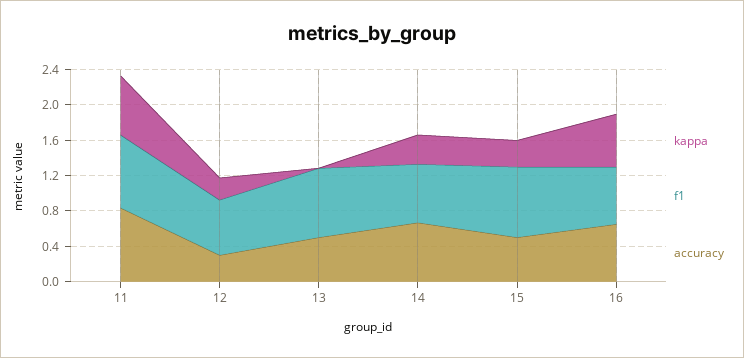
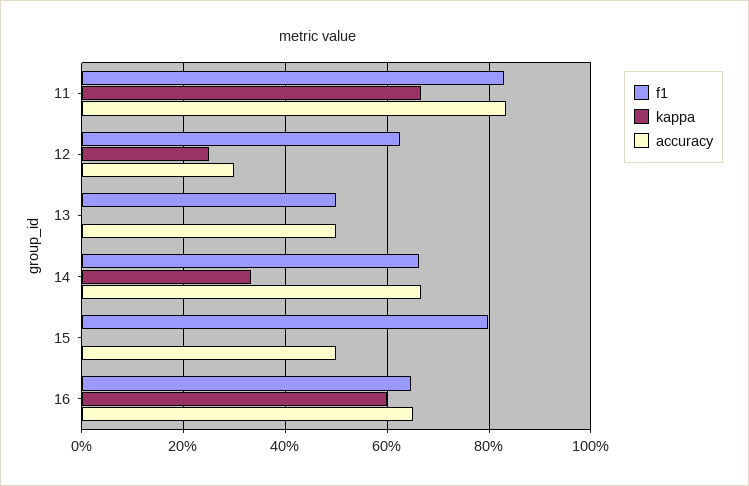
f1, 13: 0.8 -> 0.5
kappa, 15: 0.3 -> 0

